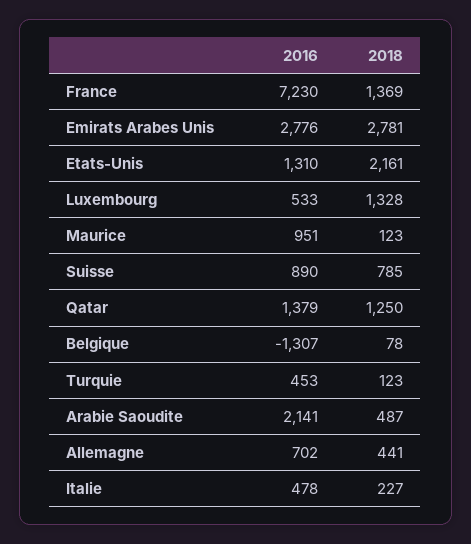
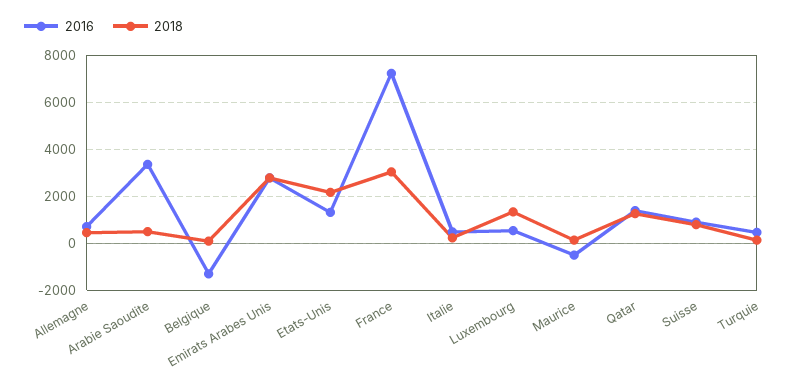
2018, France: 1369 -> 3000
2016, Maurice: 951 -> -500
2016, Arabie Saoudite: 2141 -> 3500

